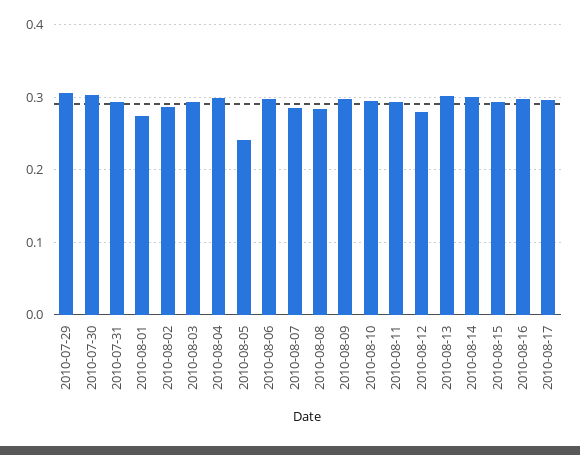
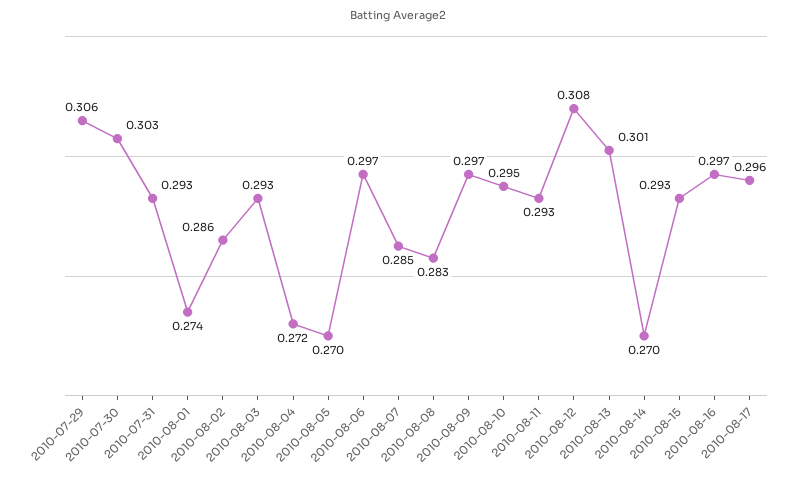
2010-08-04: 0.3 -> 0.272
2010-08-05: 0.24 -> 0.27
2010-08-12: 0.28 -> 0.308
2010-08-14: 0.3 -> 0.27

